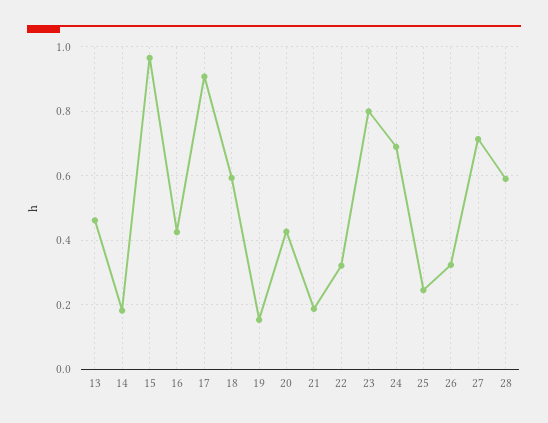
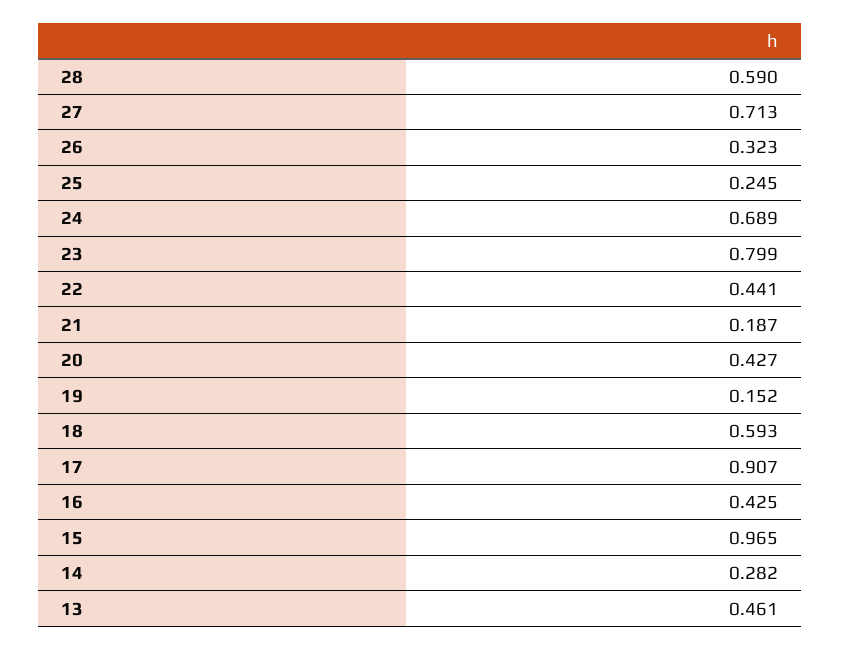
14: 0.18 -> 0.282
22: 0.32 -> 0.441

